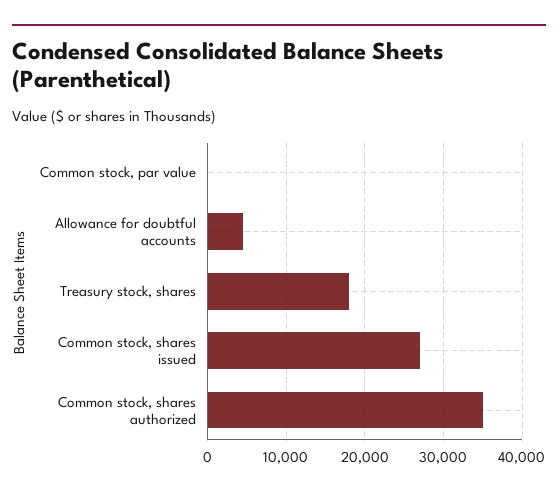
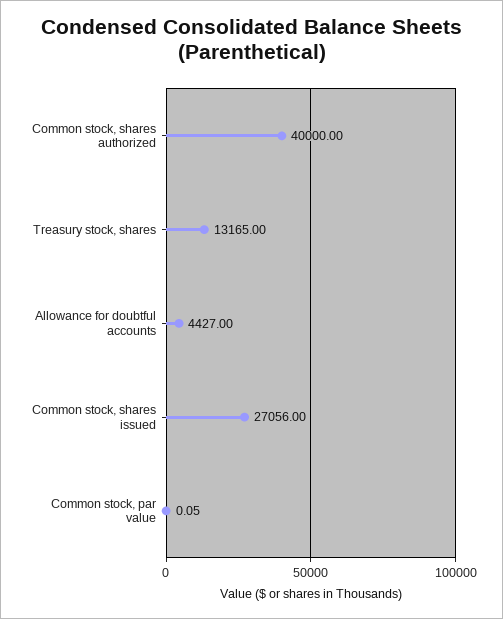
Treasury stock, shares: 18000 -> 13165
Common stock, shares authorized: 35000 -> 40000

